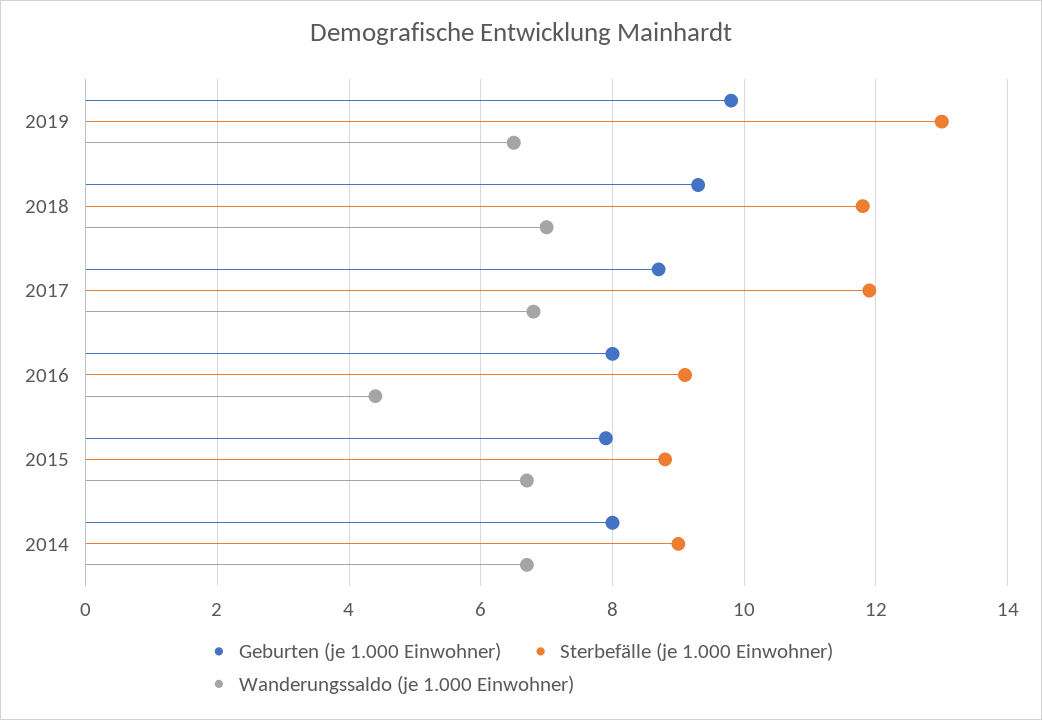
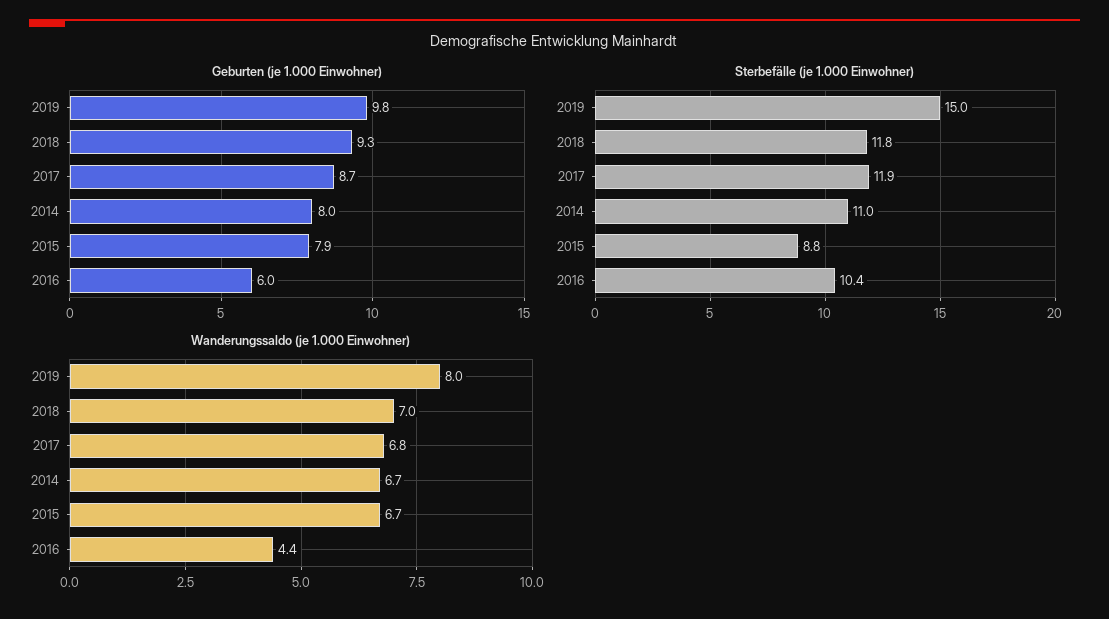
Sterbefälle (je 1.000 Einwohner), 2019: 13 -> 15
Wanderungssaldo (je 1.000 Einwohner), 2019: 6.5 -> 8
Geburten (je 1.000 Einwohner), 2016: 8 -> 6
Sterbefälle (je 1.000 Einwohner), 2016: 9 -> 10.4
Sterbefälle (je 1.000 Einwohner), 2014: 9 -> 11

